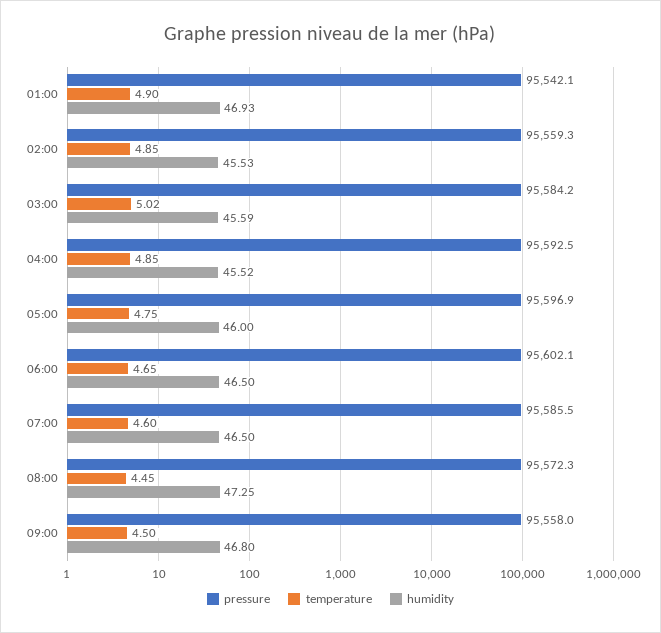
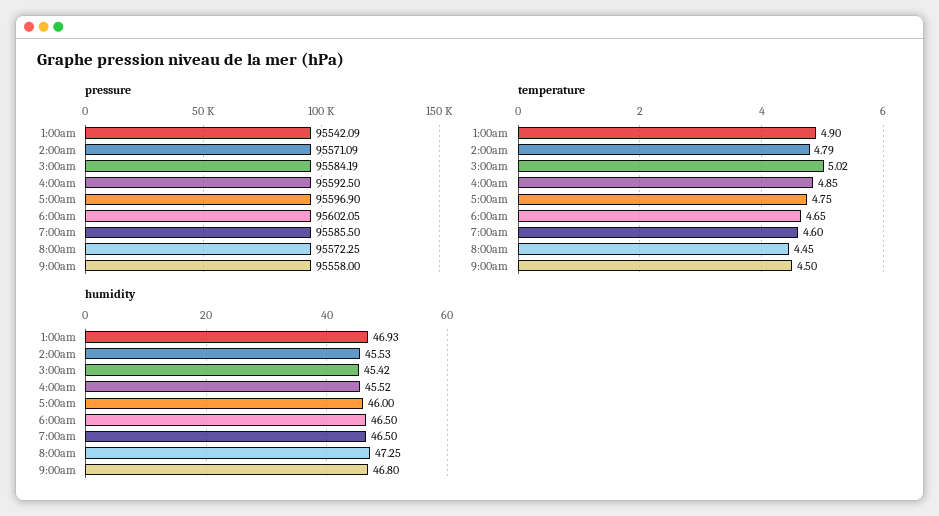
pressure, 02:00: 95559.3 -> 95571.09
temperature, 02:00: 4.85 -> 4.79
humidity, 03:00: 45.59 -> 45.42

